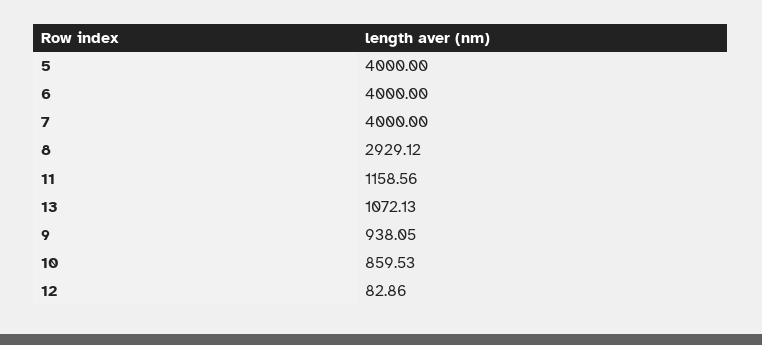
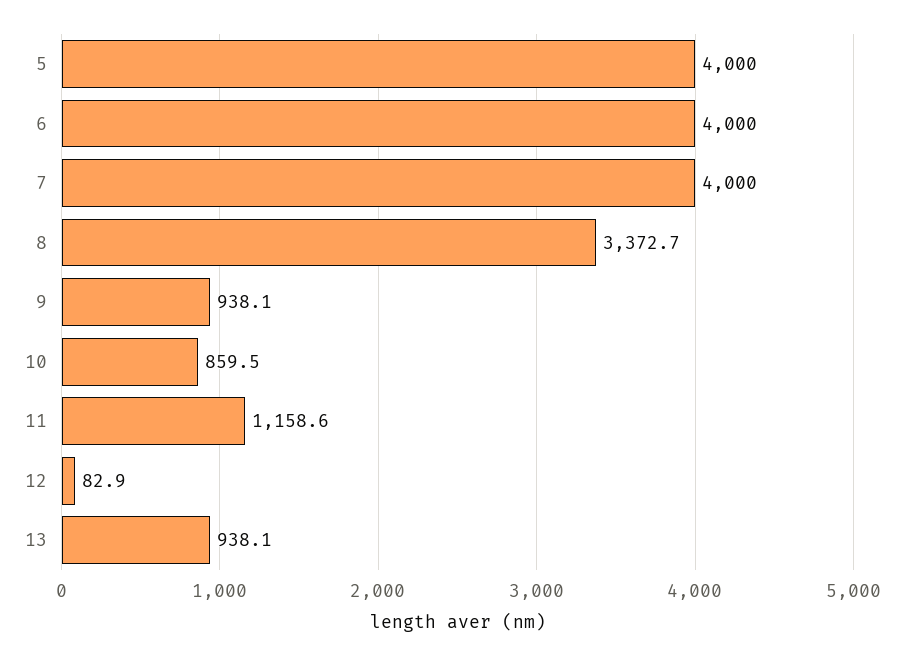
8: 2929.12 -> 3372.7
13: 1072.13 -> 938.1

